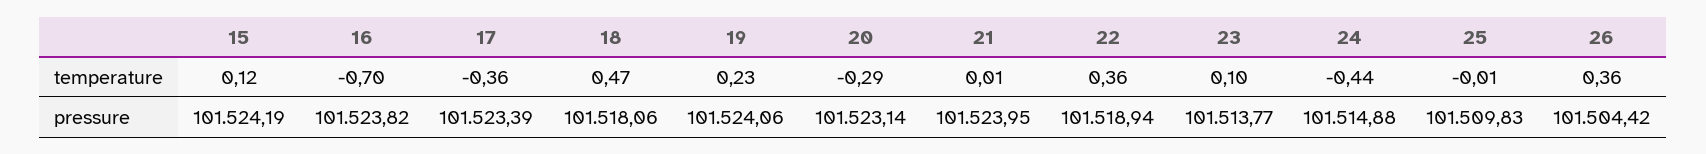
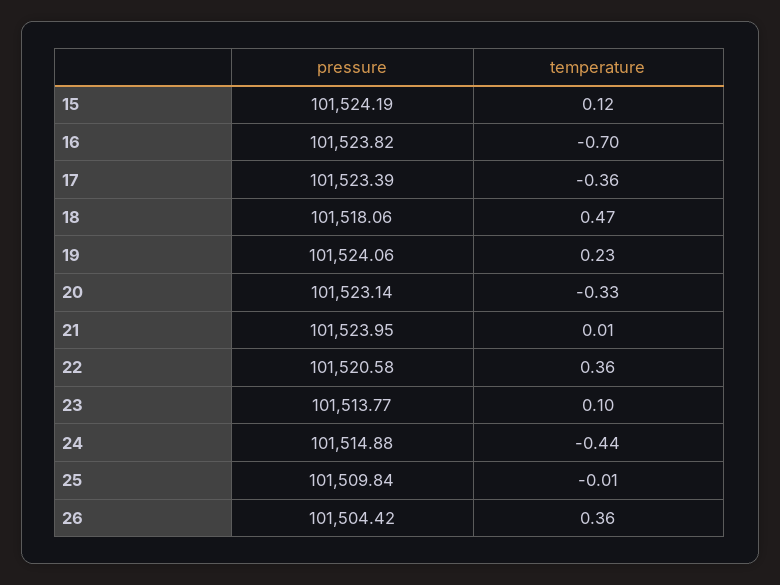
20, temperature: -0.29 -> -0.33
22, pressure: 101518.94 -> 101520.58
25, pressure: 101509.83 -> 101509.84

